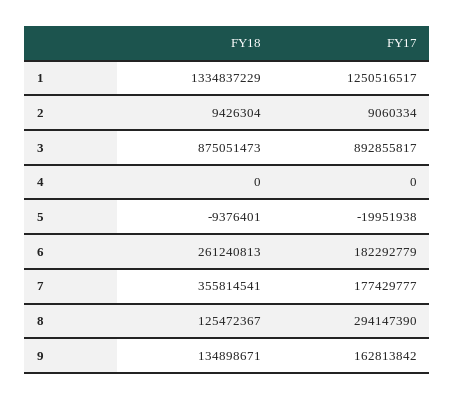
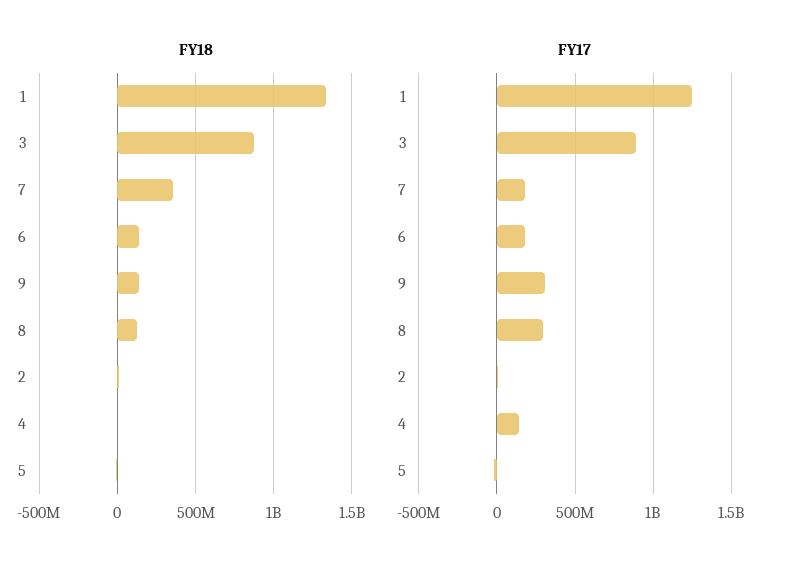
FY17, 4: 0 -> 150000000
FY18, 6: 261240813 -> 150000000
FY17, 9: 162813842 -> 300000000

